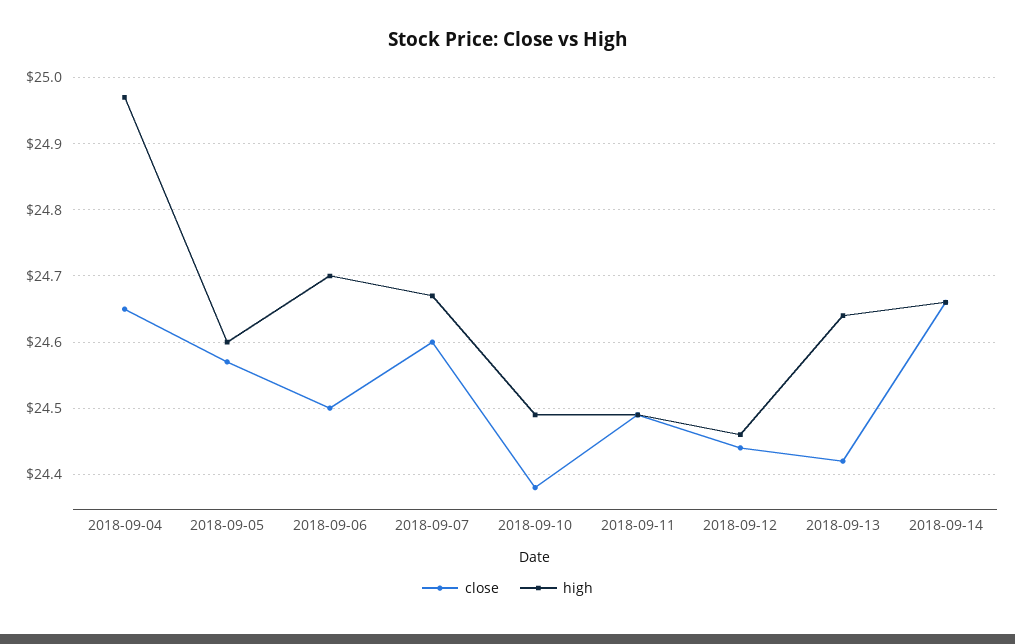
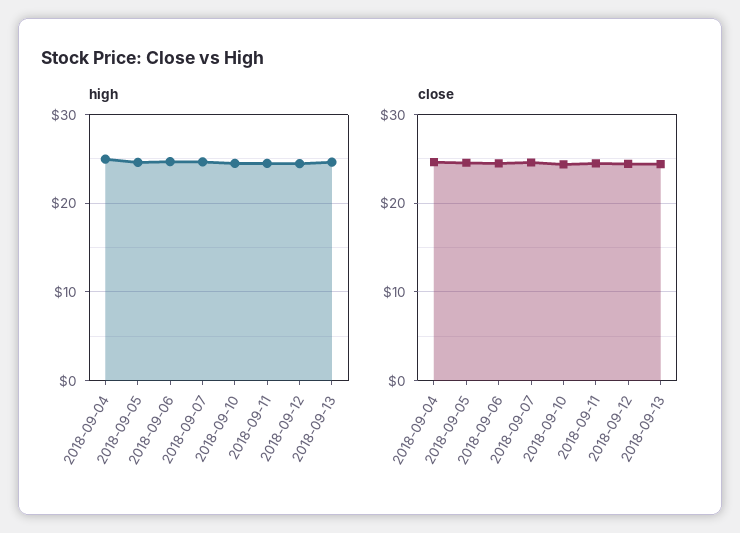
close, 2018-09-14: 24.66 -> none
high, 2018-09-14: 24.66 -> none

